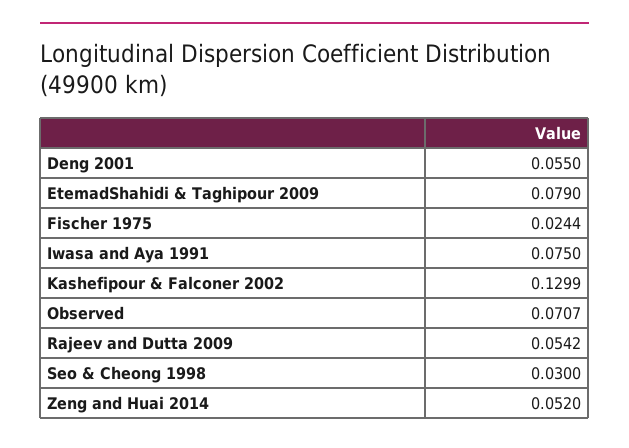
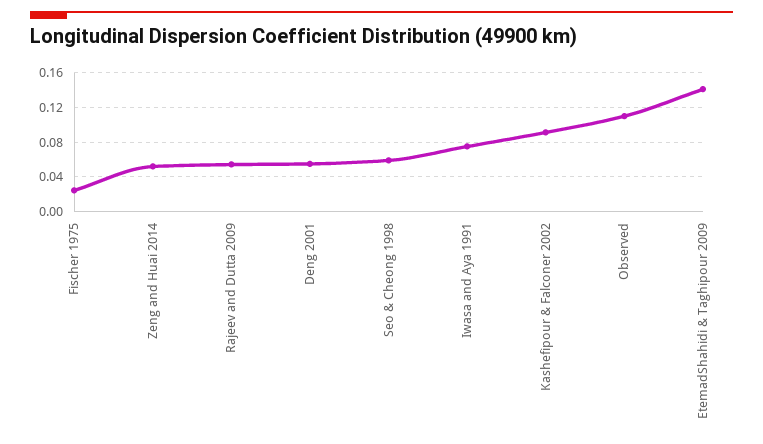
EtemadShahidi & Taghipour 2009: 0.079 -> 0.14
Kashefipour & Falconer 2002: 0.1299 -> 0.09
Observed: 0.0707 -> 0.11
Seo & Cheong 1998: 0.03 -> 0.06

